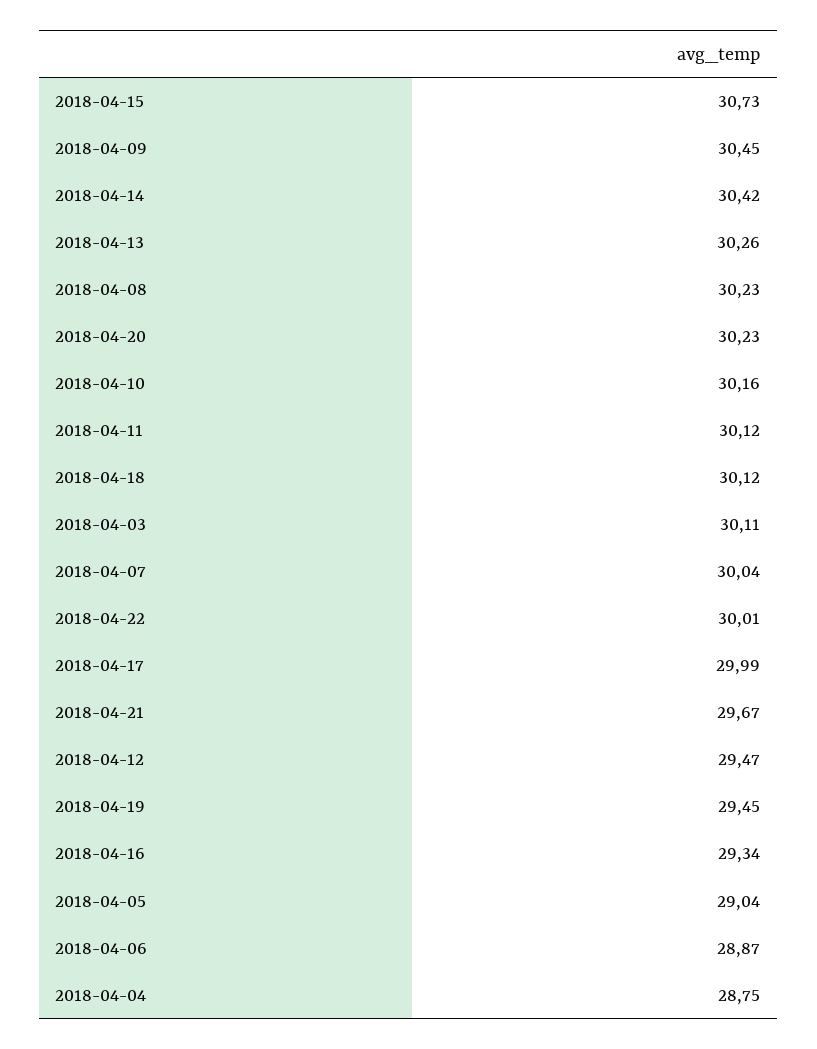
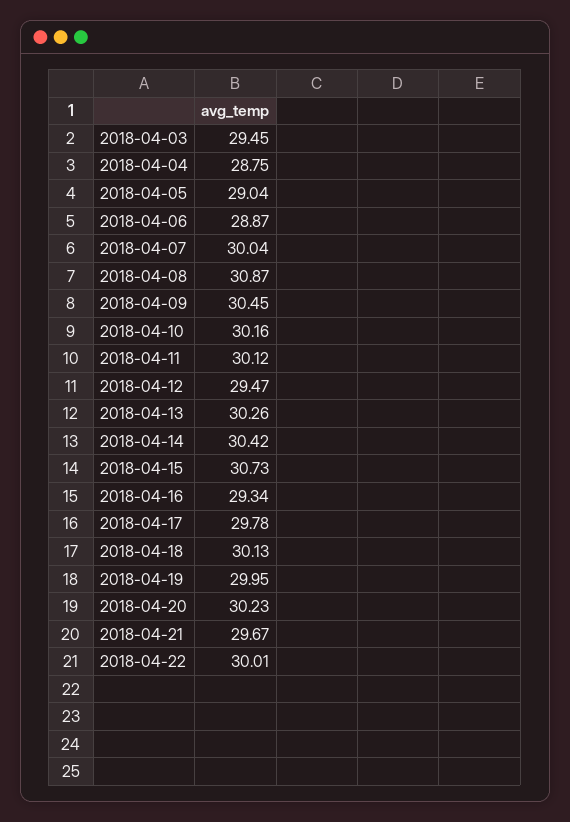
2018-04-08: 30.23 -> 30.87
2018-04-18: 30.12 -> 30.13
2018-04-03: 30.11 -> 29.45
2018-04-17: 29.99 -> 29.78
2018-04-19: 29.45 -> 29.95

